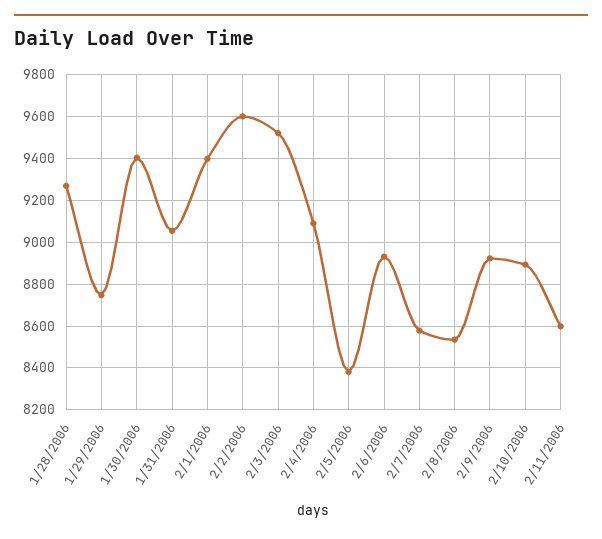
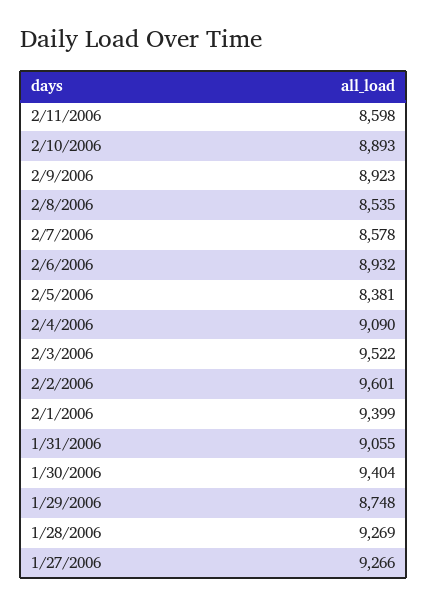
1/27/2006: none -> 9266

